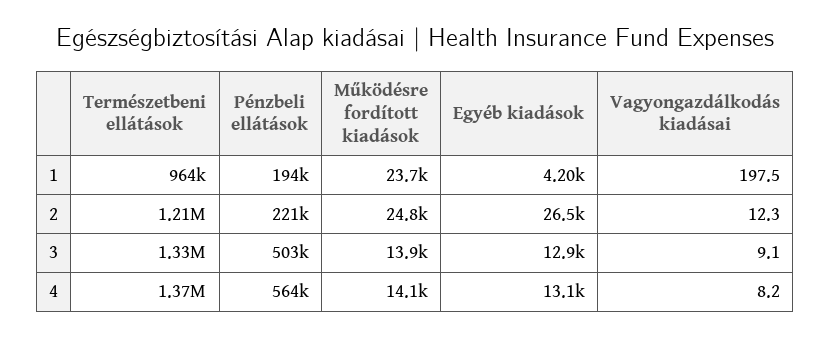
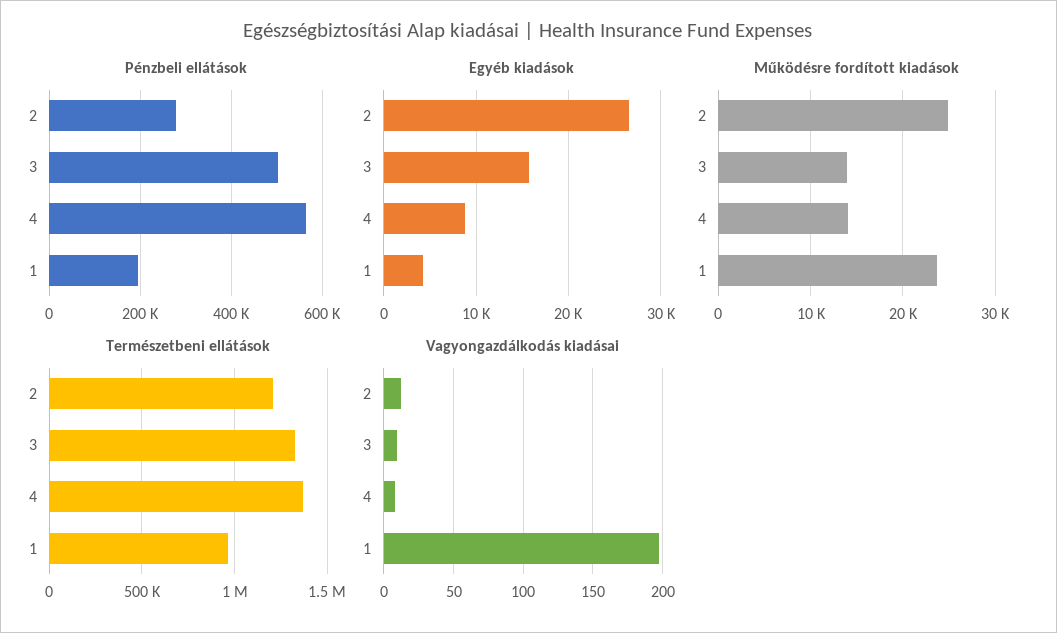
Pénzbeli ellátások, 2: 221000 -> 280000
Egyéb kiadások, 3: 12900 -> 16000
Egyéb kiadások, 4: 13100 -> 9000

